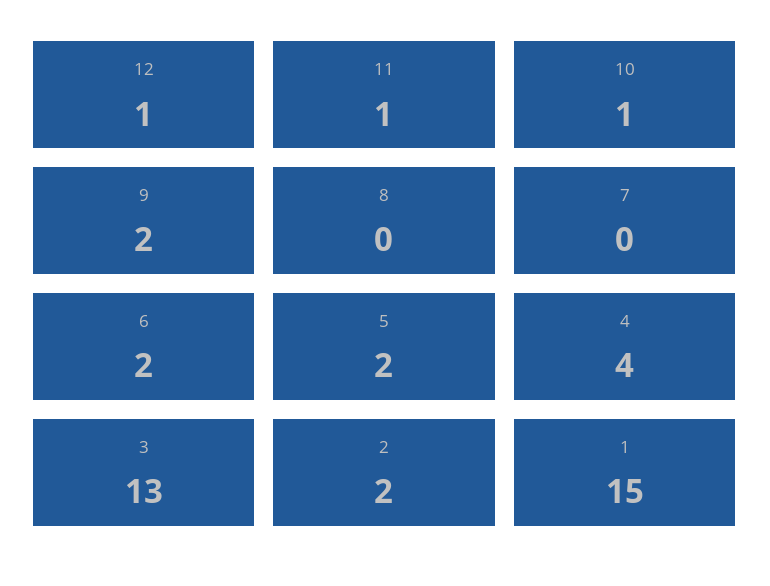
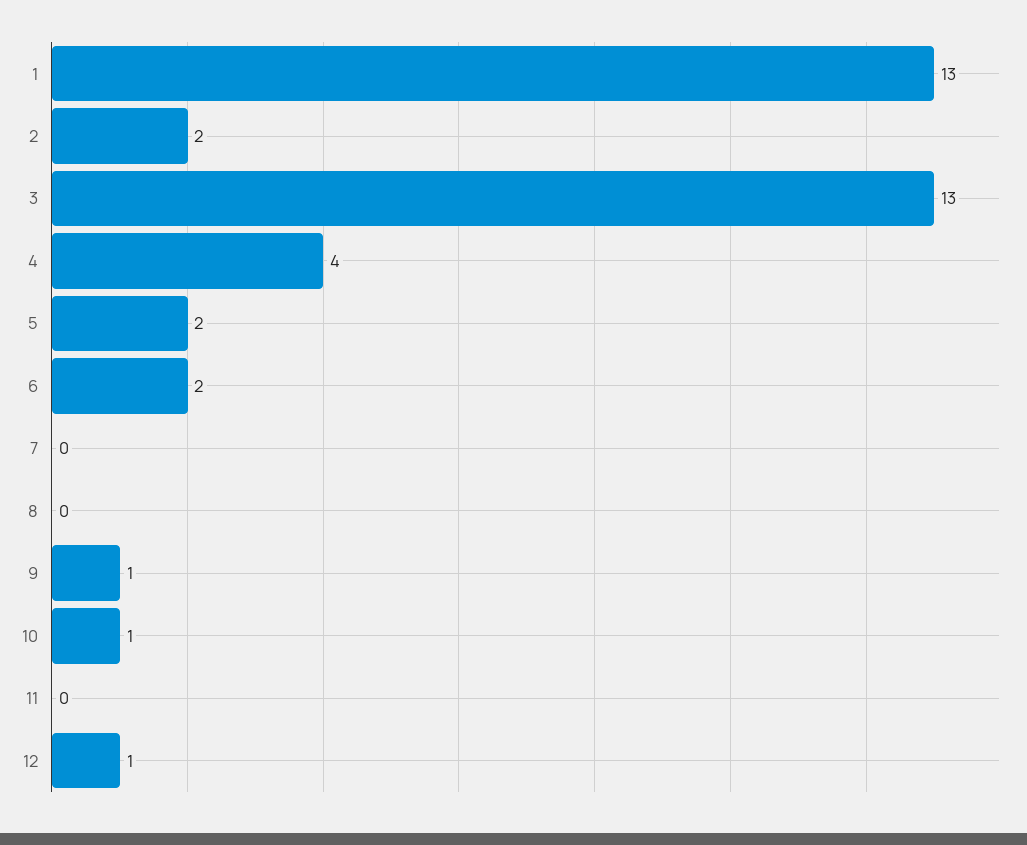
11: 1 -> 0
9: 2 -> 1
1: 15 -> 13

